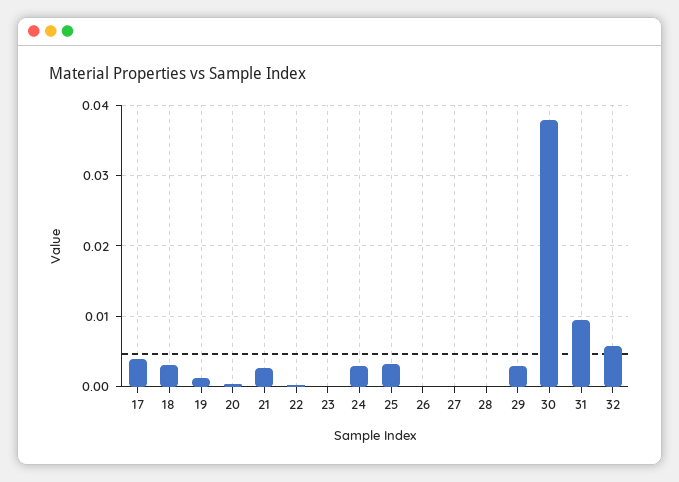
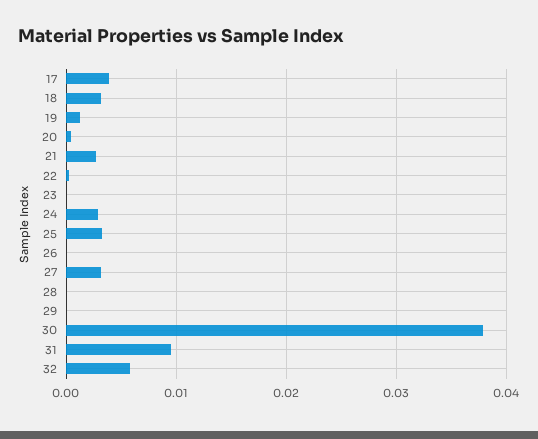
27: 0 -> 0.003
29: 0.003 -> 0

